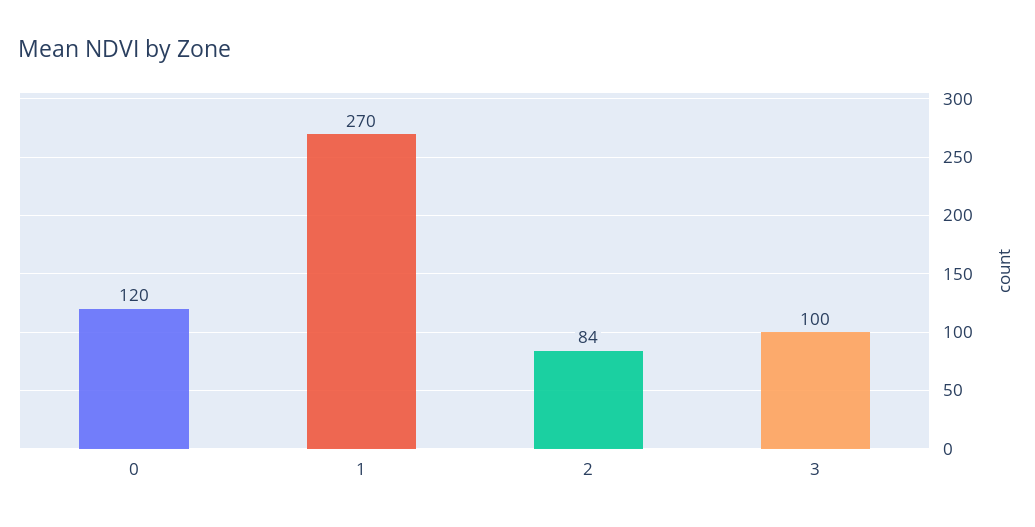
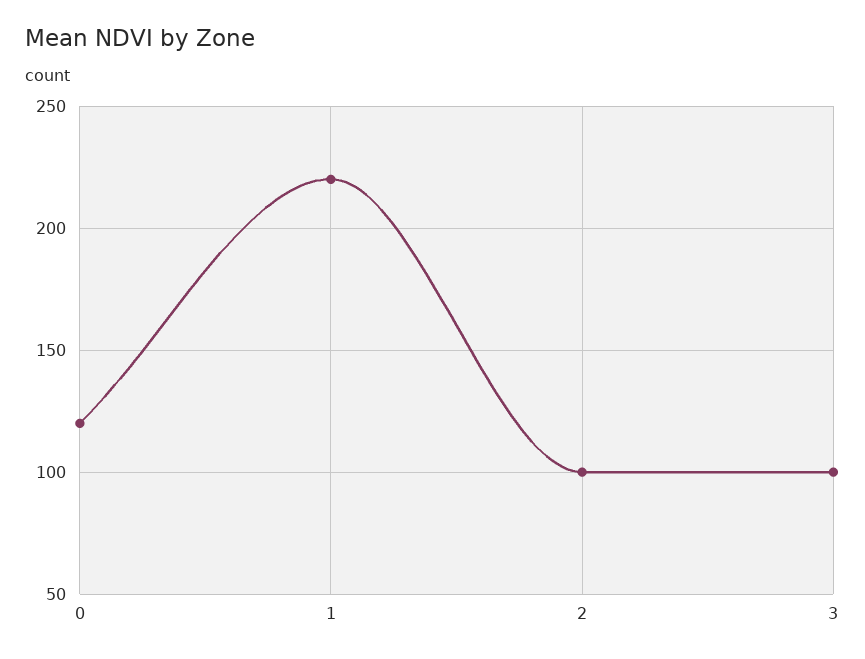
1: 270 -> 220
2: 84 -> 100

